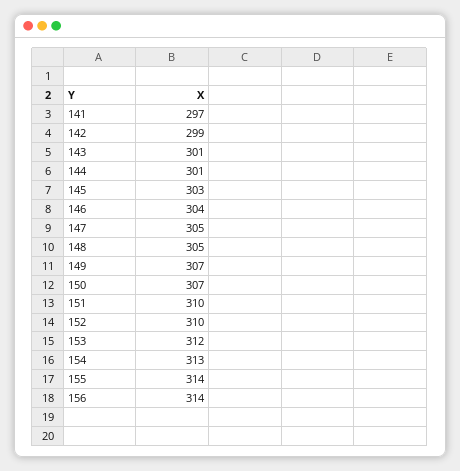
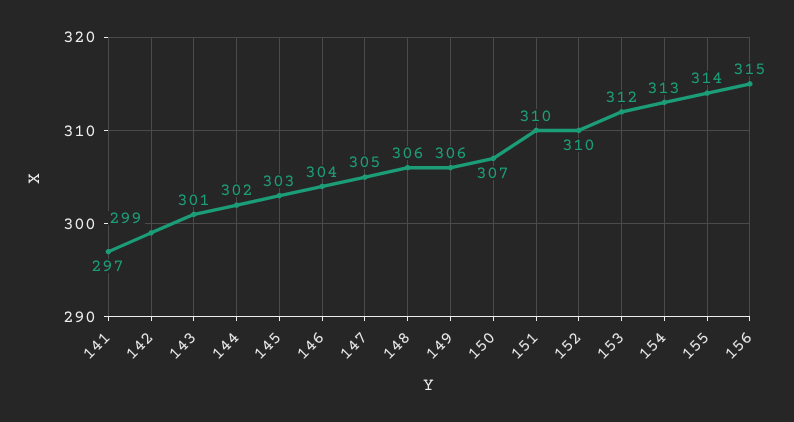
144: 301 -> 302
148: 305 -> 306
149: 307 -> 306
156: 314 -> 315

